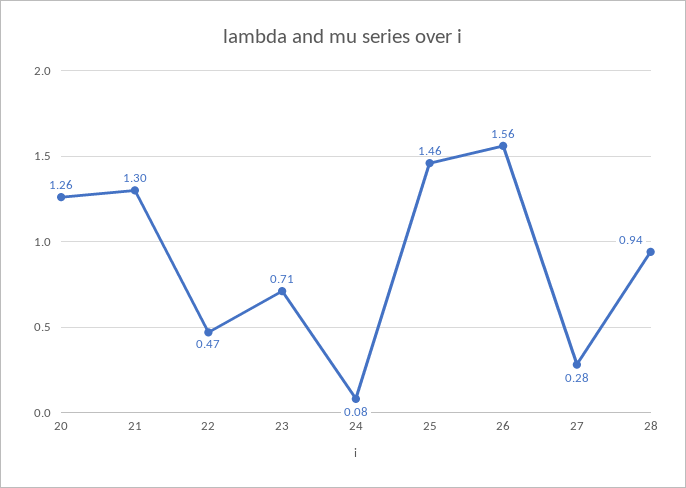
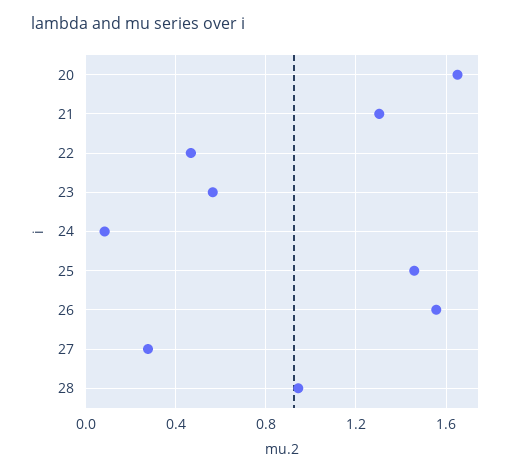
20: 1.26 -> 1.65
23: 0.71 -> 0.55

